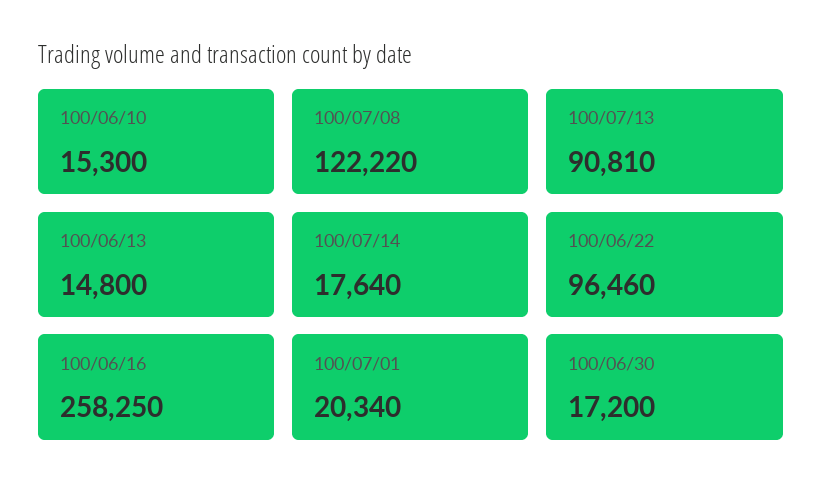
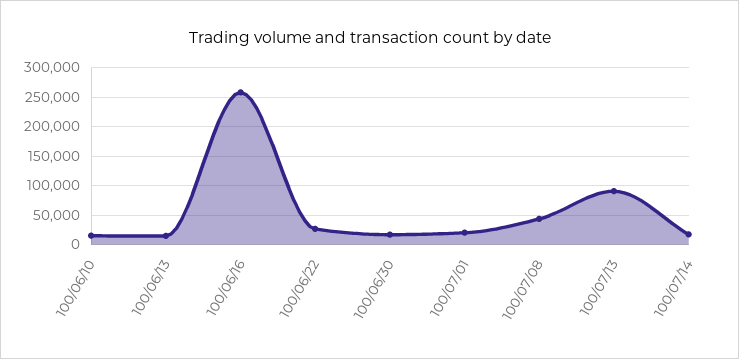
100/07/08: 122220 -> 50000
100/06/22: 96460 -> 25000

